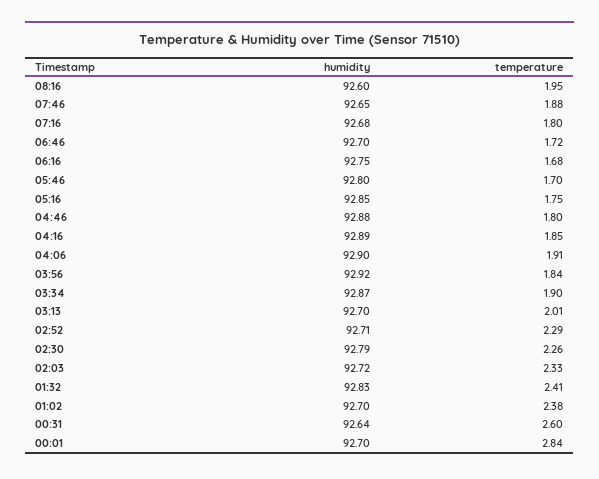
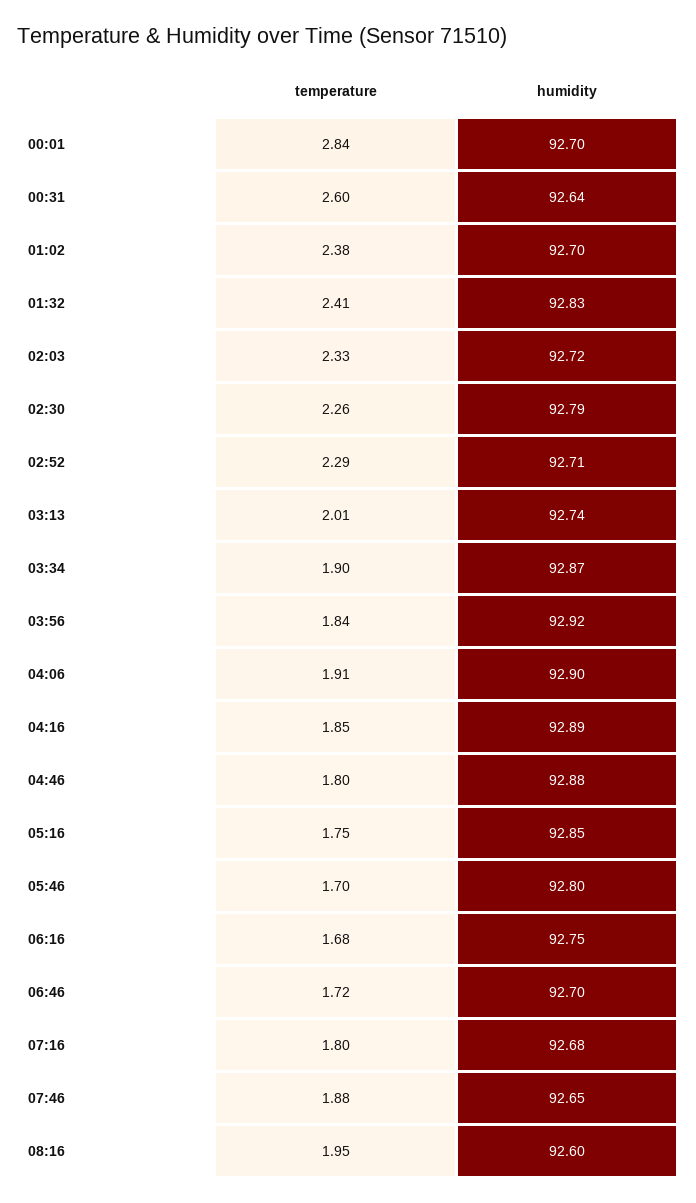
humidity, 03:13: 92.7 -> 92.74

